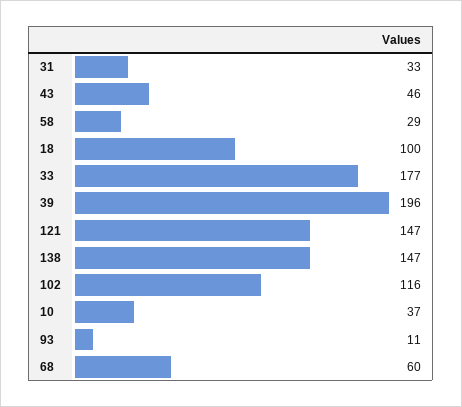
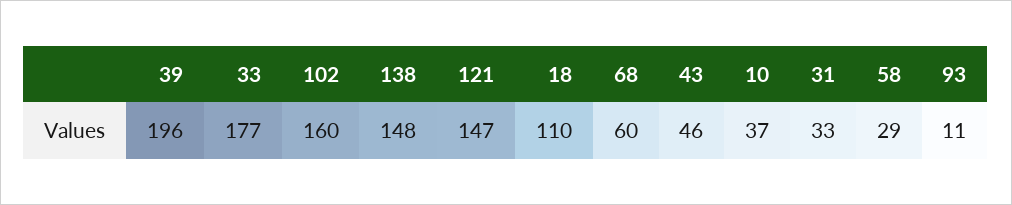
18: 100 -> 110
138: 147 -> 148
102: 116 -> 160

